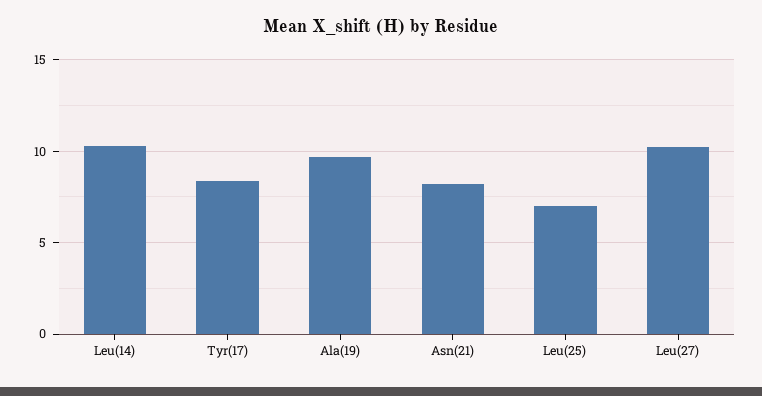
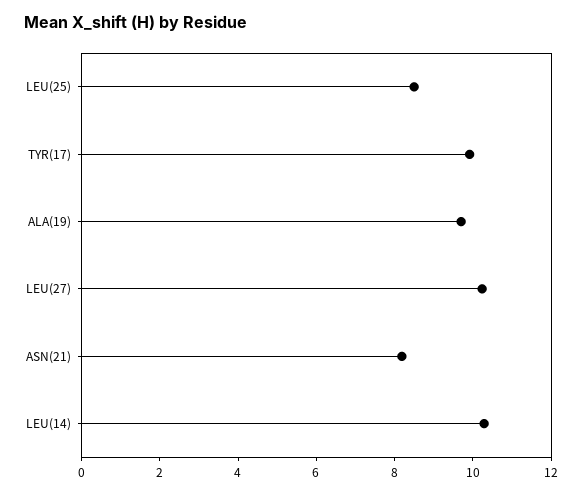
Tyr(17): 8.5 -> 10
Leu(25): 7 -> 8.5

